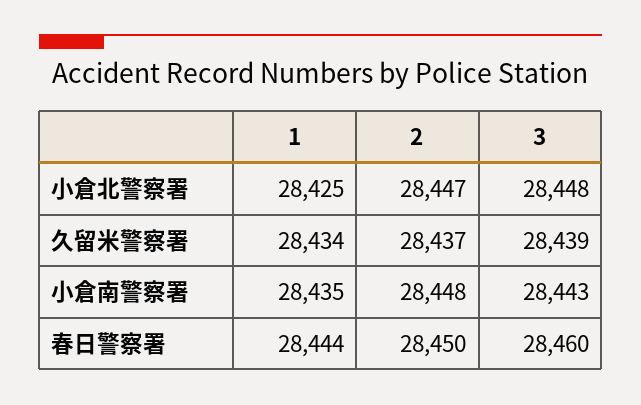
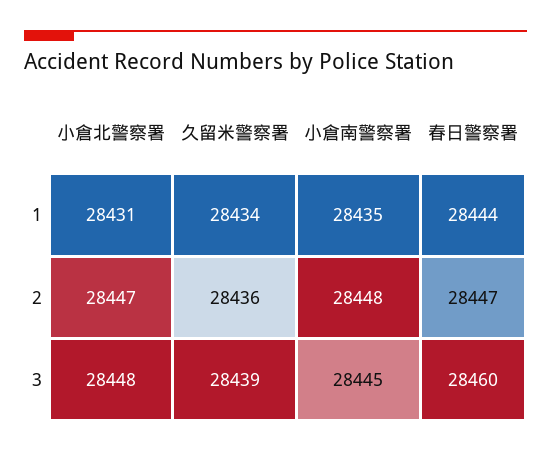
1, 小倉北警察署: 28425 -> 28431
2, 久留米警察署: 28437 -> 28436
3, 小倉南警察署: 28443 -> 28445
2, 春日警察署: 28450 -> 28447

